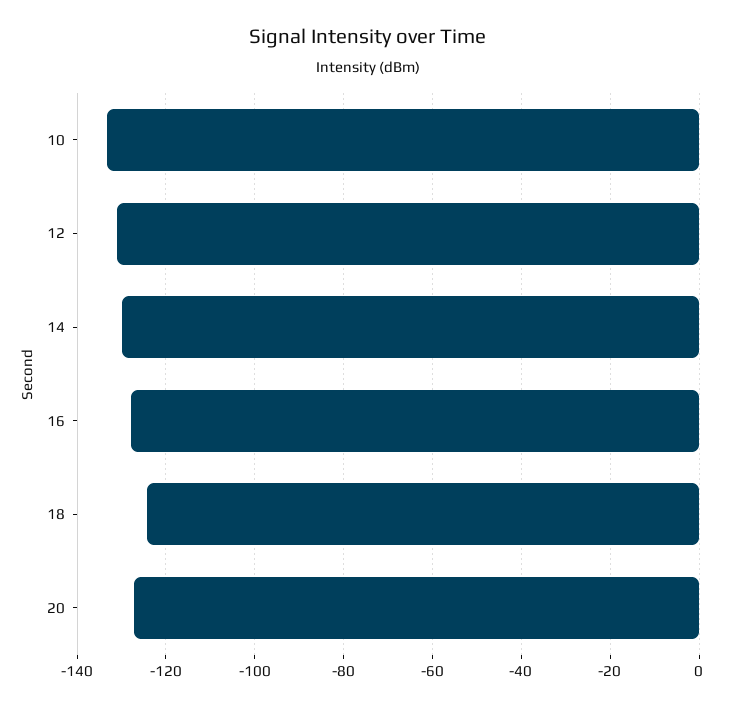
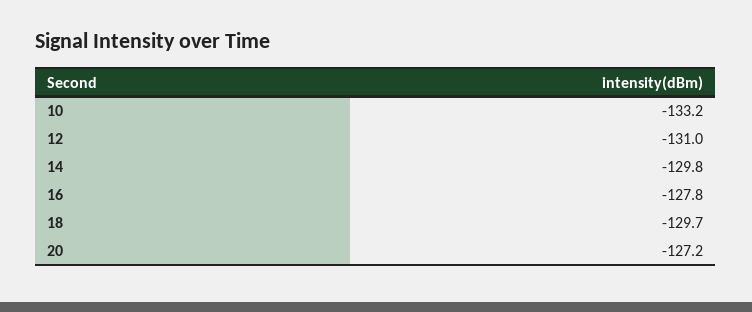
18: -124 -> -129.7

